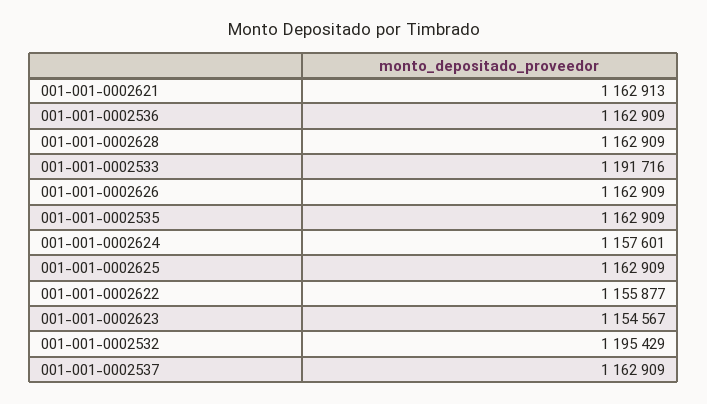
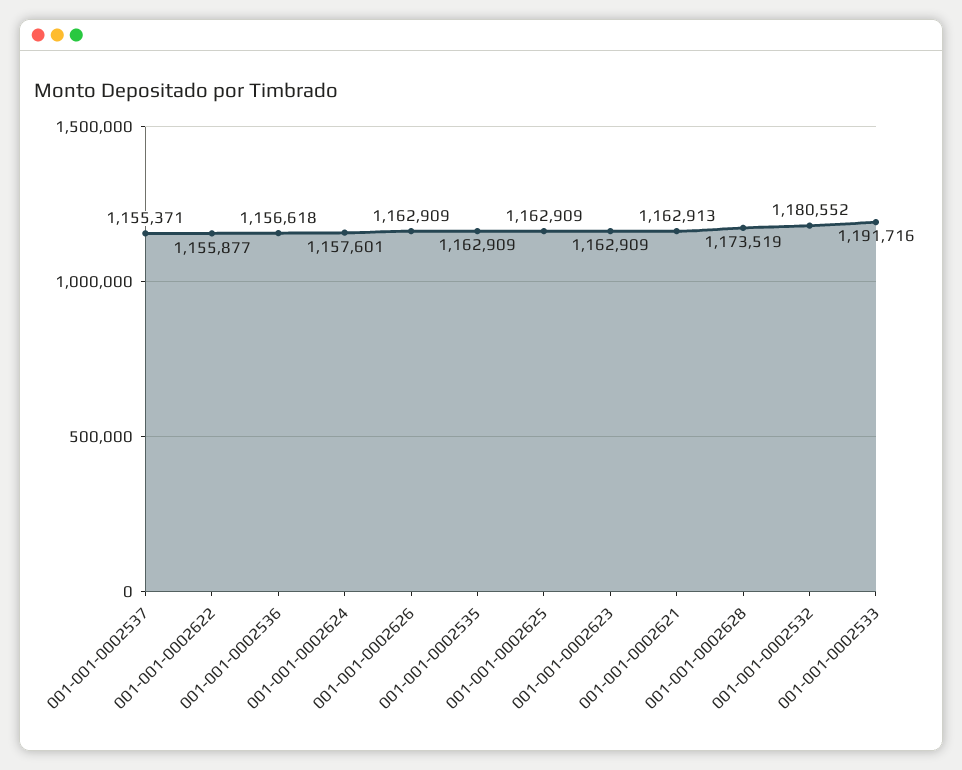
001-001-0002536: 1162909 -> 1156618
001-001-0002628: 1162909 -> 1173519
001-001-0002623: 1154567 -> 1162909
001-001-0002532: 1195429 -> 1180552
001-001-0002537: 1162909 -> 1155371

